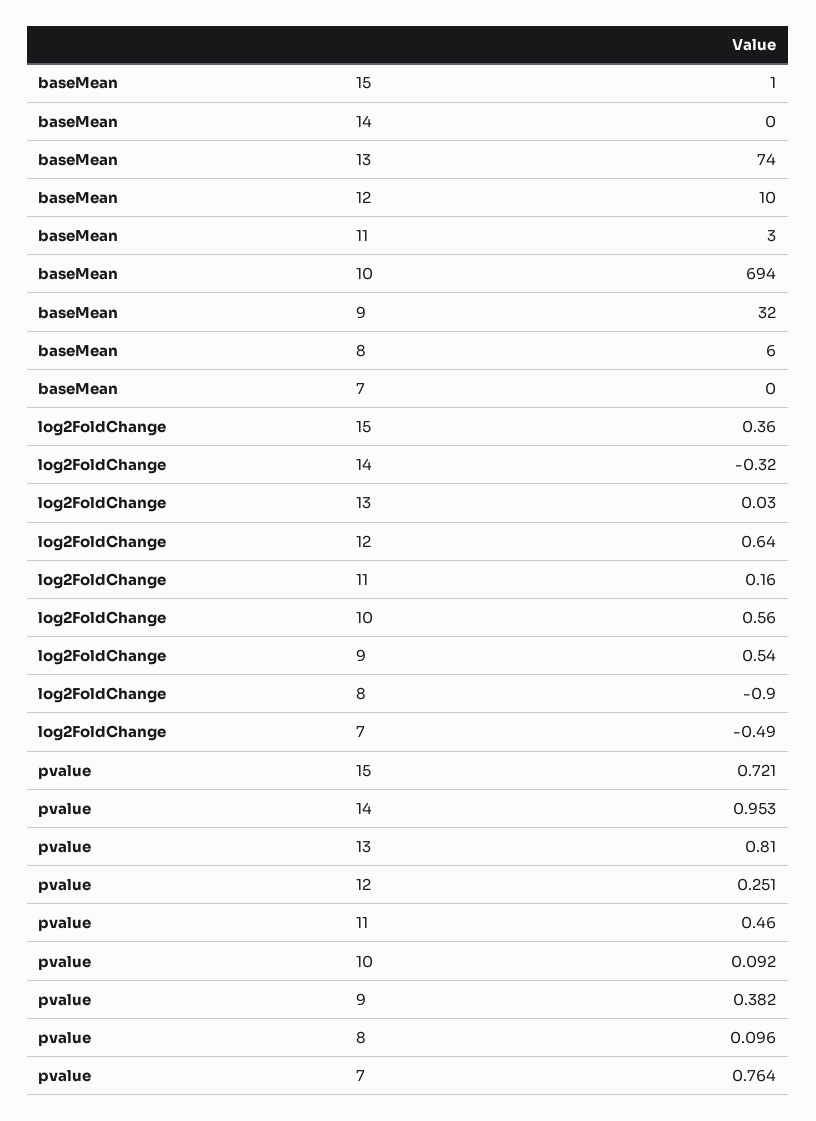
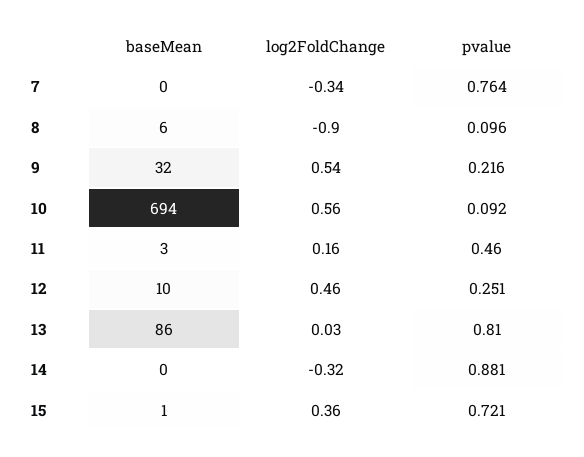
baseMean, 13: 74 -> 86
log2FoldChange, 12: 0.64 -> 0.46
log2FoldChange, 7: -0.49 -> -0.34
pvalue, 14: 0.953 -> 0.881
pvalue, 9: 0.382 -> 0.216

